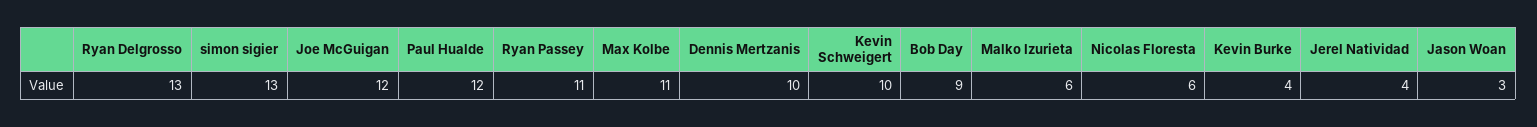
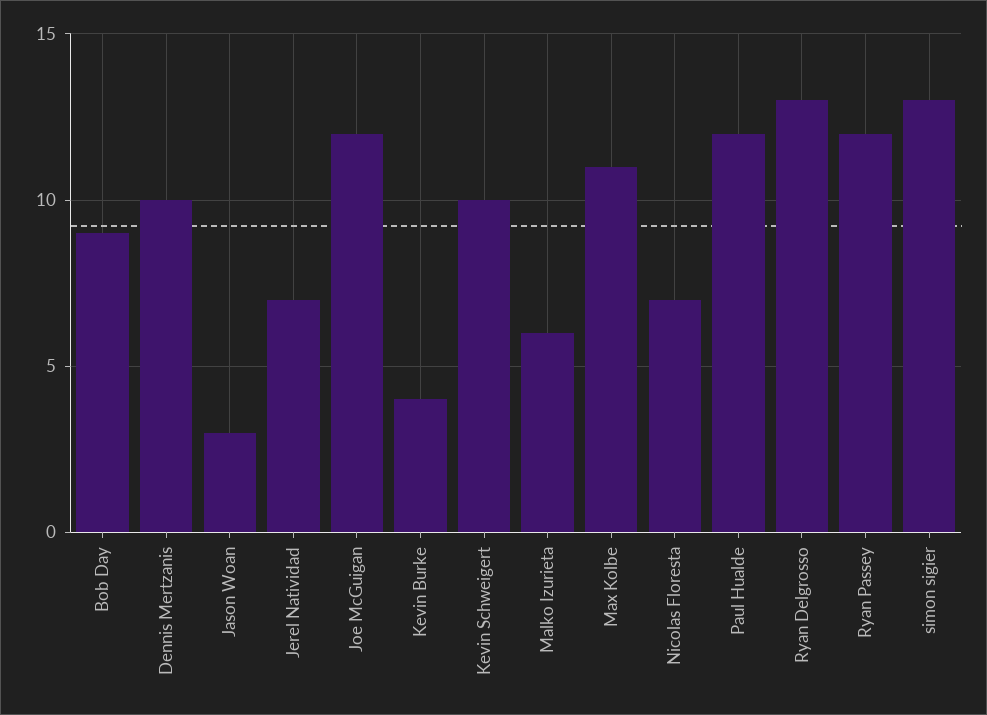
Ryan Passey: 11 -> 12
Nicolas Floresta: 6 -> 7
Jerel Natividad: 4 -> 7

